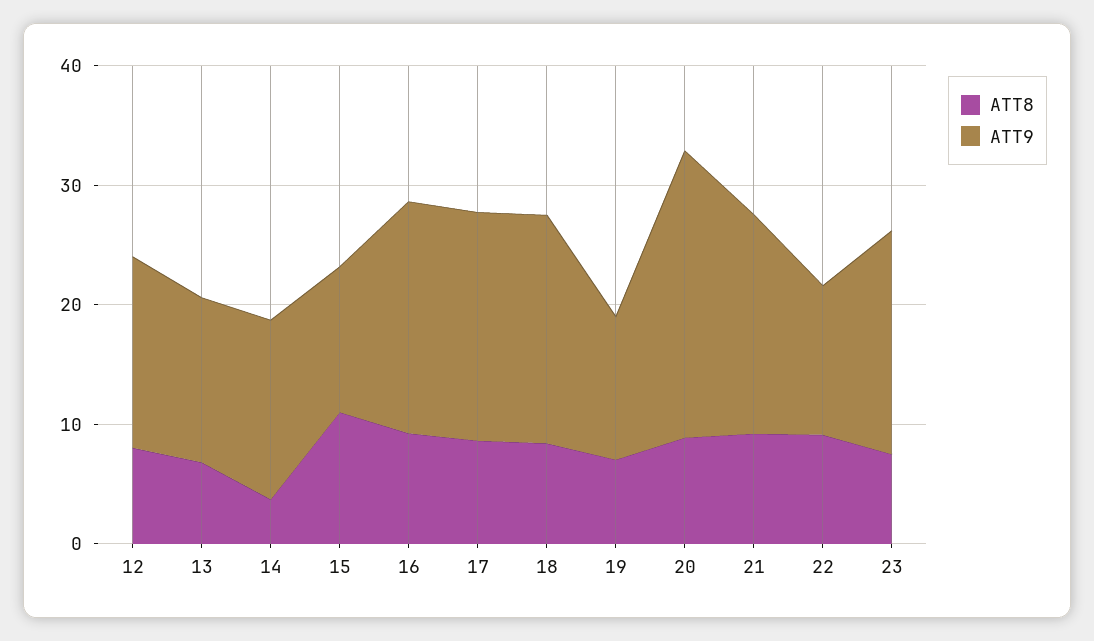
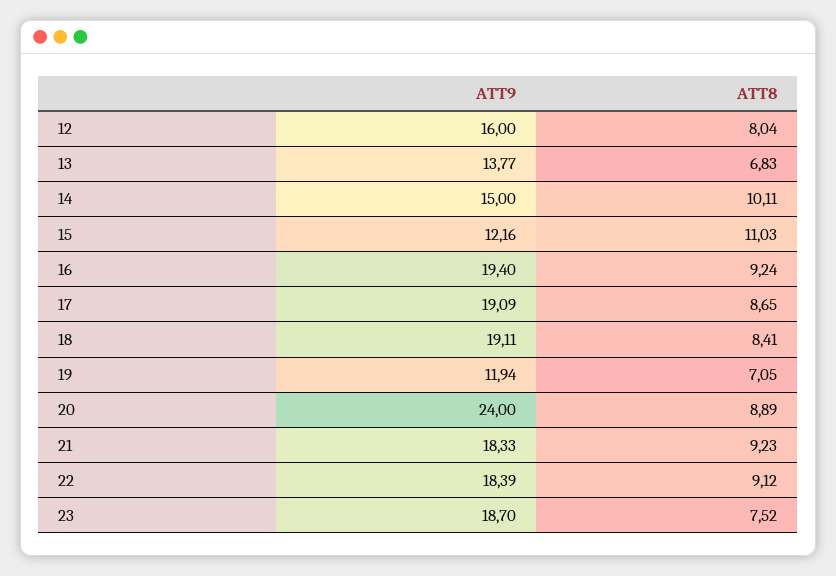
ATT8, 14: 4 -> 10.11
ATT9, 22: 12 -> 18.39

